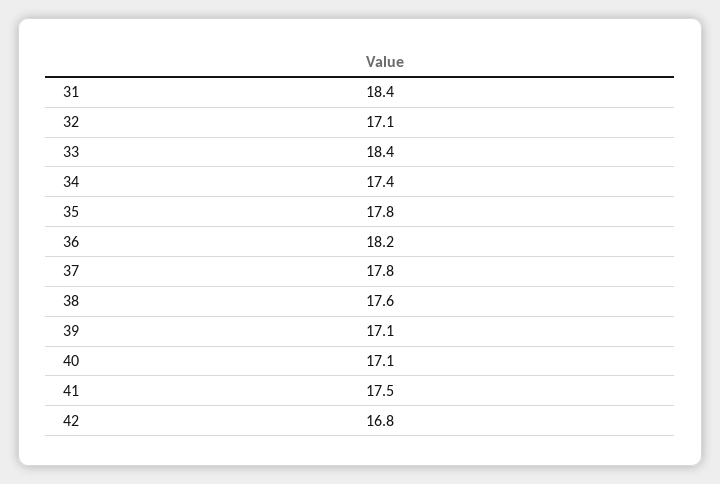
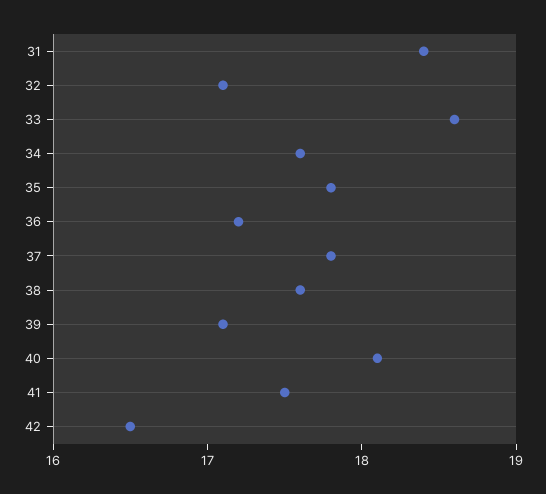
33: 18.4 -> 18.6
34: 17.4 -> 17.6
36: 18.2 -> 17.2
40: 17.1 -> 18.1
42: 16.8 -> 16.5

